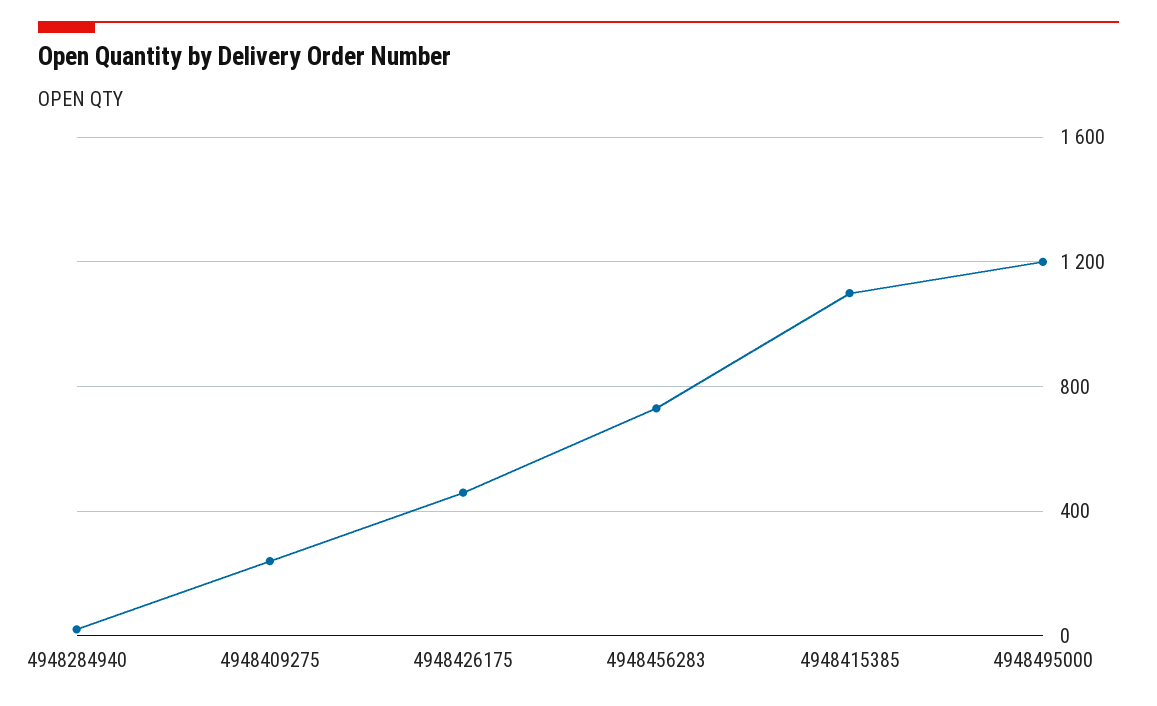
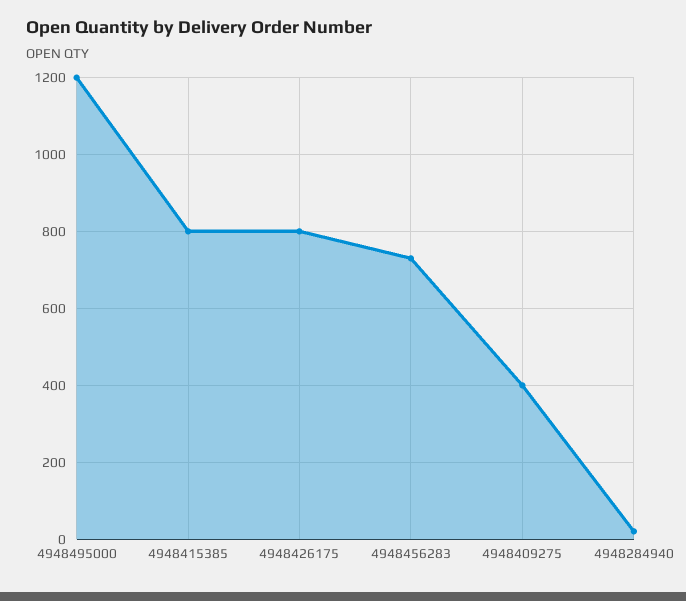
4948409275: 250 -> 400
4948426175: 450 -> 800
4948415385: 1100 -> 800

